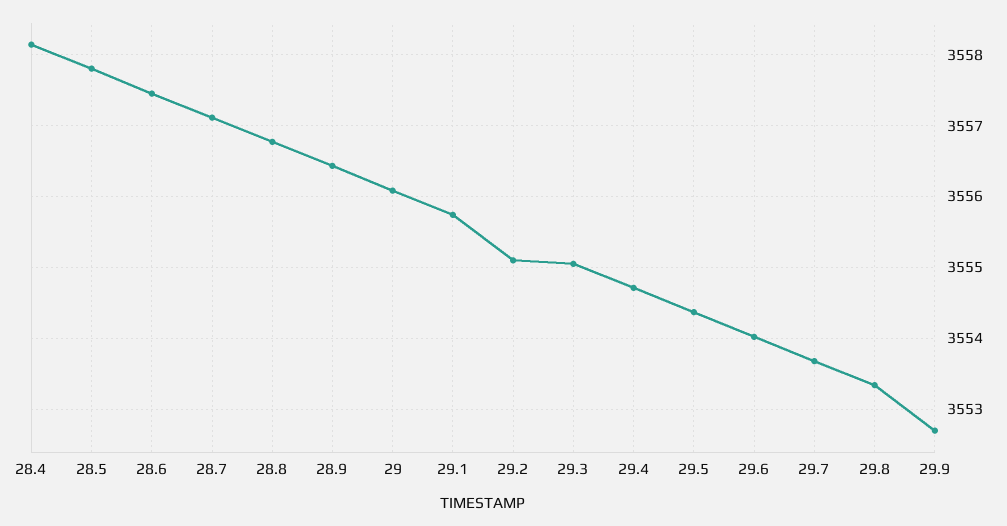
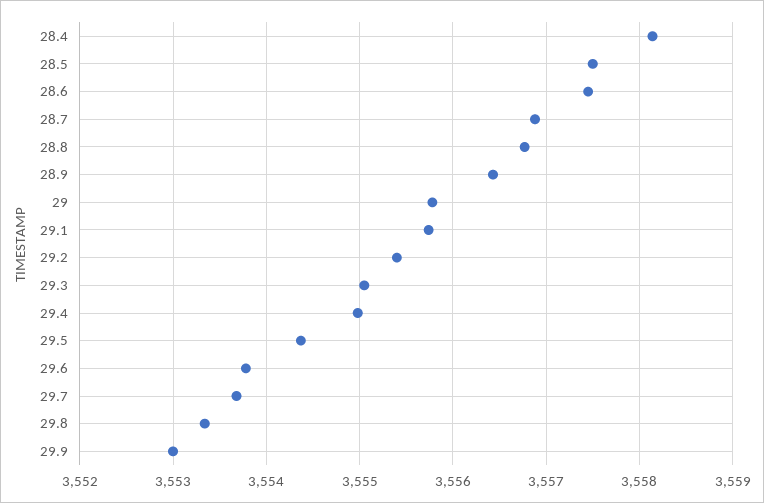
28.5: 3557.8 -> 3557.5
28.7: 3557.1 -> 3556.9
29: 3556.1 -> 3555.8
29.2: 3555.1 -> 3555.4
29.4: 3554.7 -> 3555
29.6: 3554 -> 3553.8
29.9: 3552.7 -> 3553

